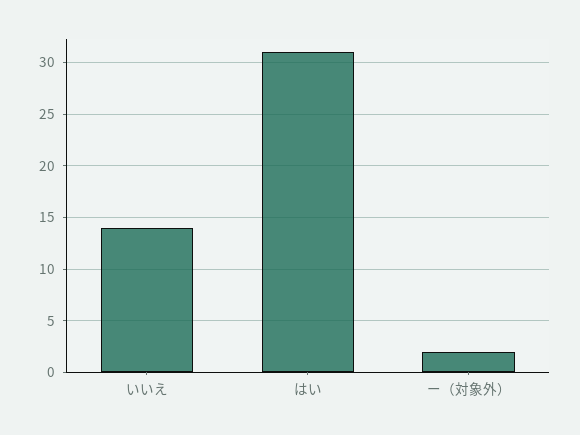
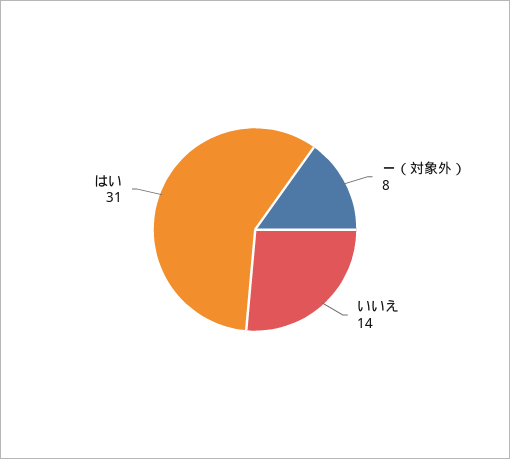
ー（対象外）: 2 -> 8

